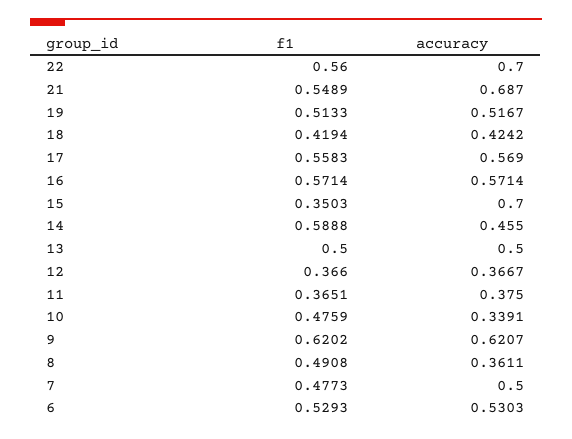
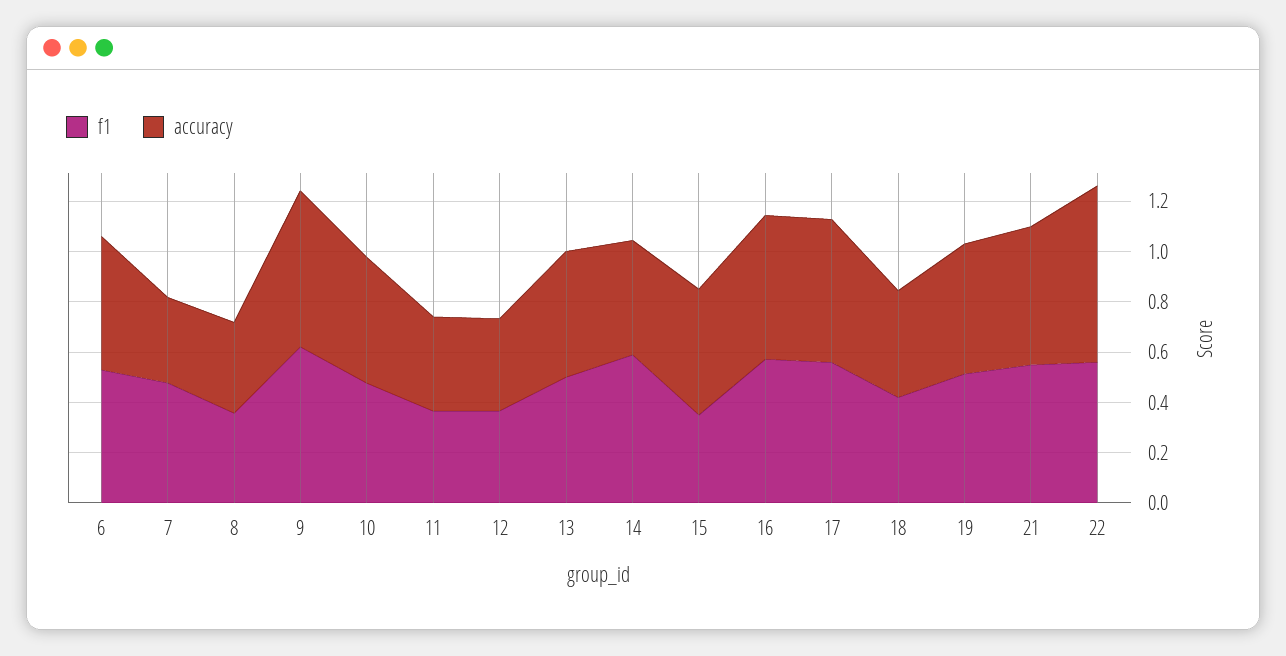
accuracy, 21: 0.687 -> 0.55
accuracy, 15: 0.7 -> 0.5
accuracy, 10: 0.3391 -> 0.5
f1, 8: 0.4908 -> 0.35
accuracy, 7: 0.5 -> 0.35

